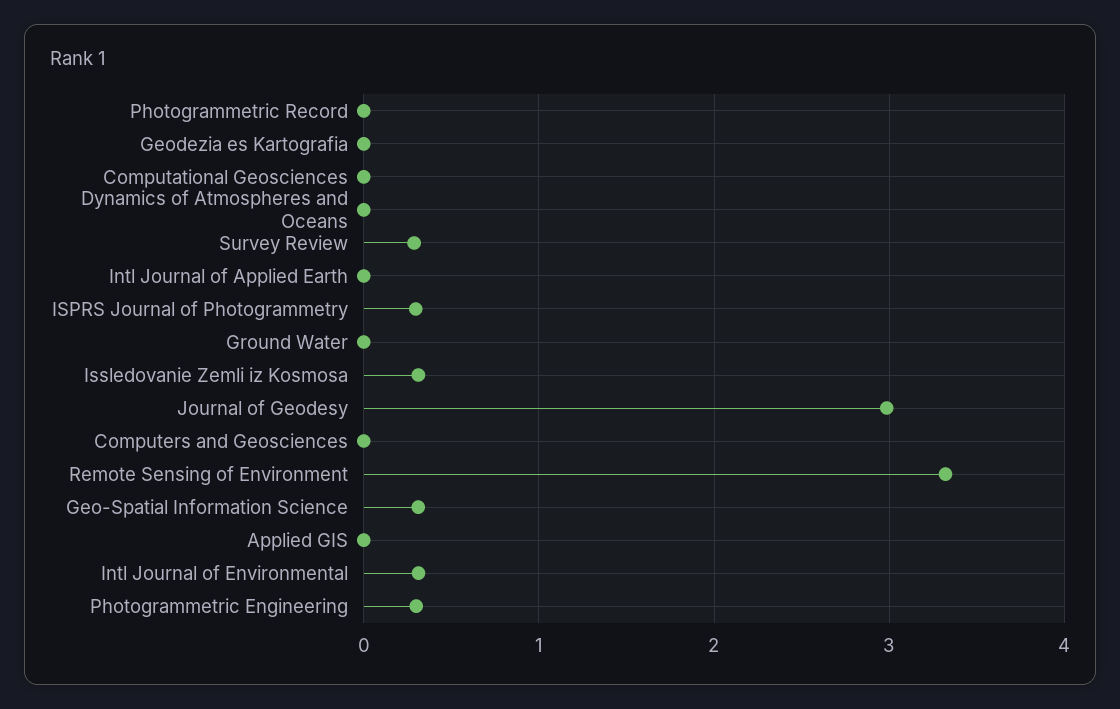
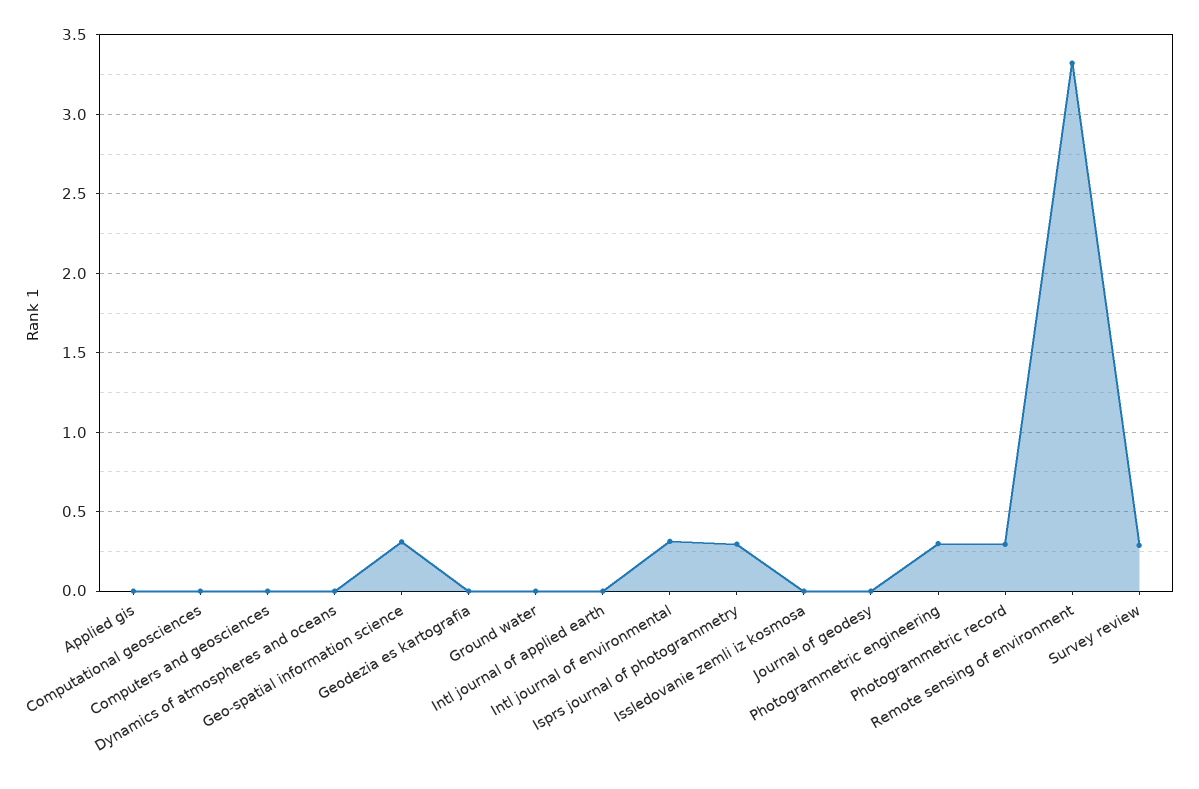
Photogrammetric Record: 0 -> 0.3
Issledovanie Zemli iz Kosmosa: 0.3 -> 0
Journal of Geodesy: 3 -> 0

